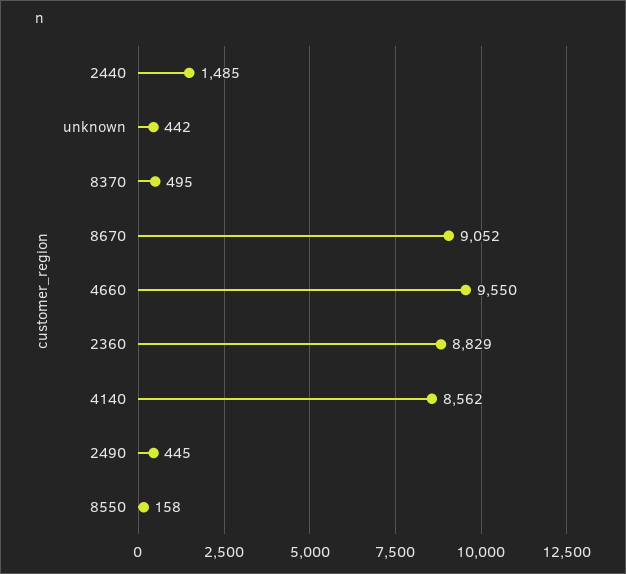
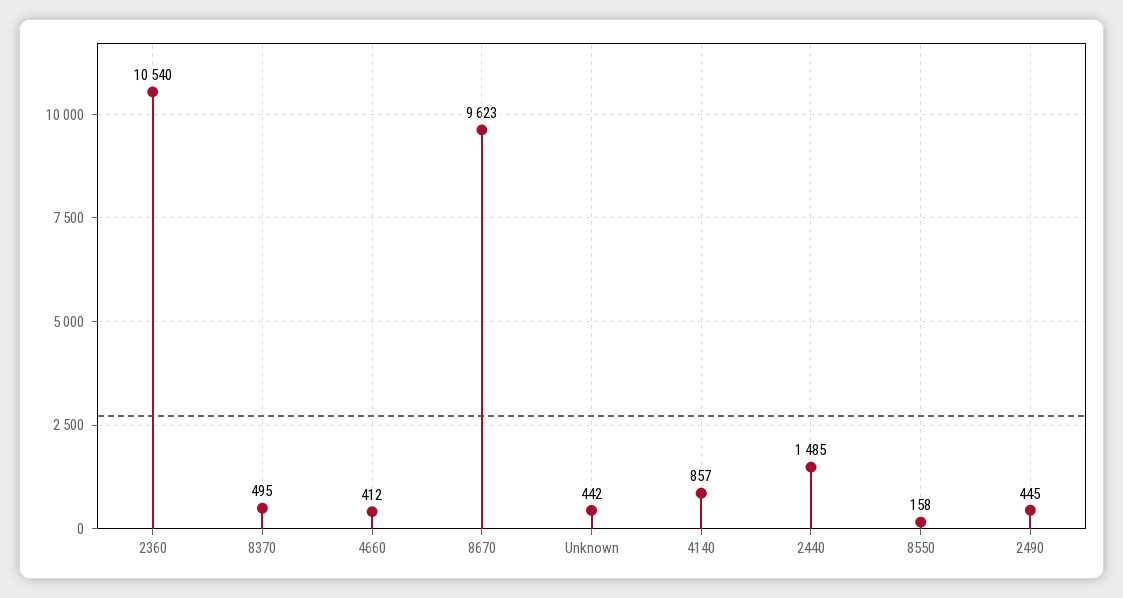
8670: 9052 -> 9623
4660: 9550 -> 412
2360: 8829 -> 10540
4140: 8562 -> 857

